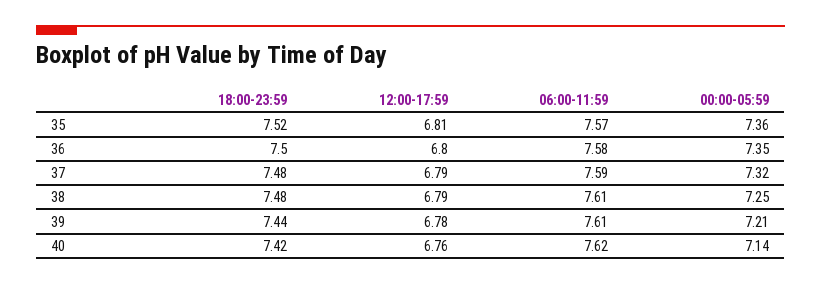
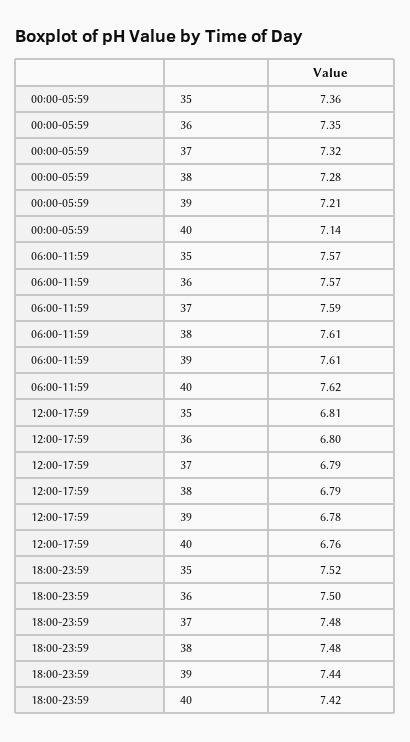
06:00-11:59, 36: 7.58 -> 7.57
00:00-05:59, 38: 7.25 -> 7.28

